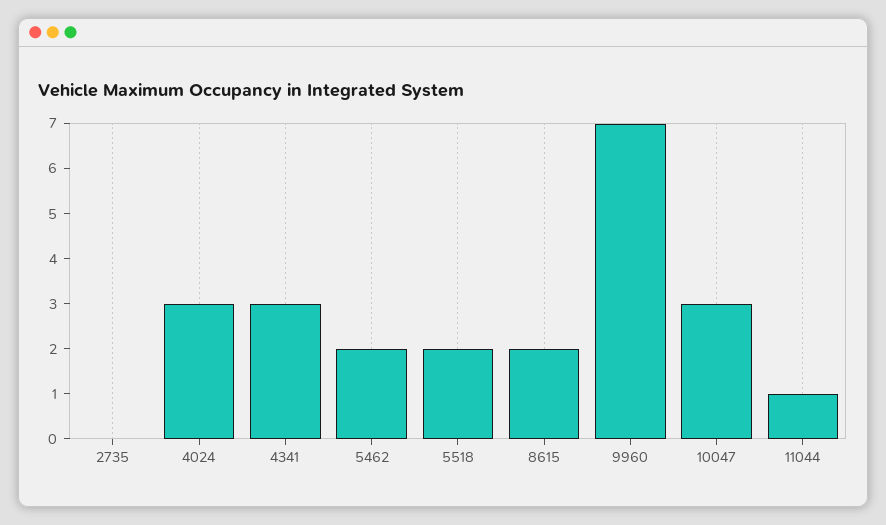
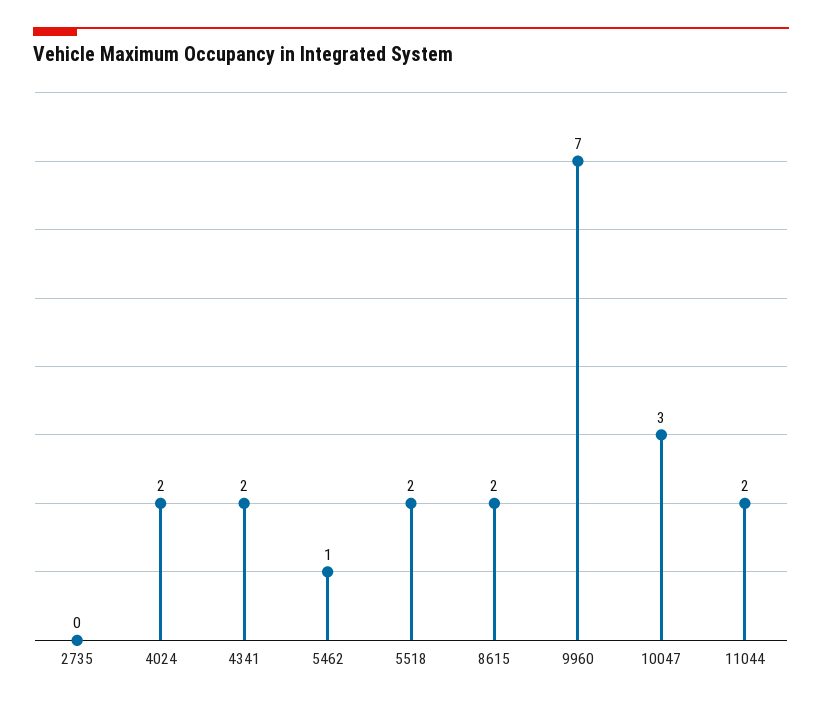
4024: 3 -> 2
4341: 3 -> 2
5462: 2 -> 1
11044: 1 -> 2

